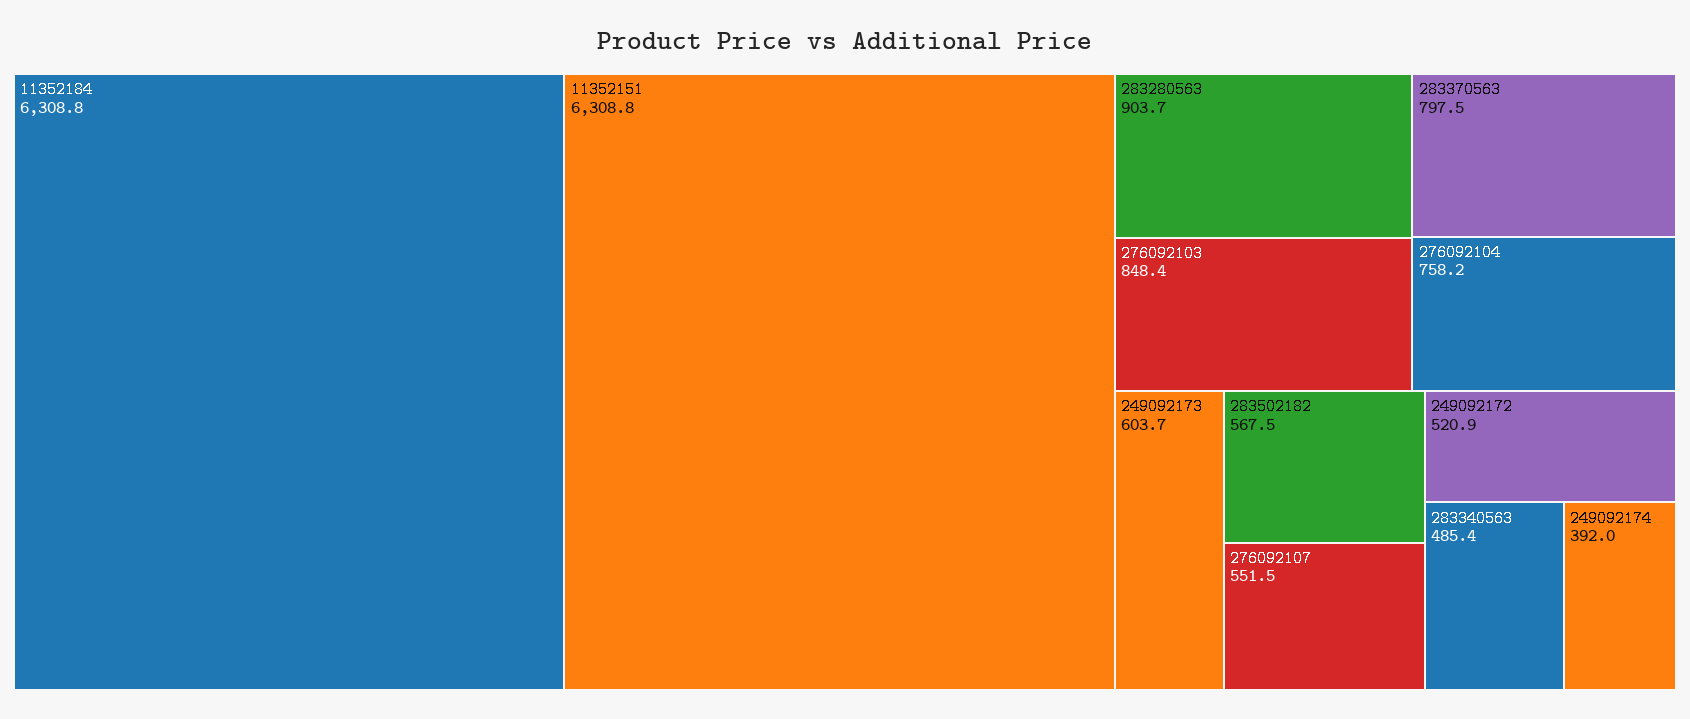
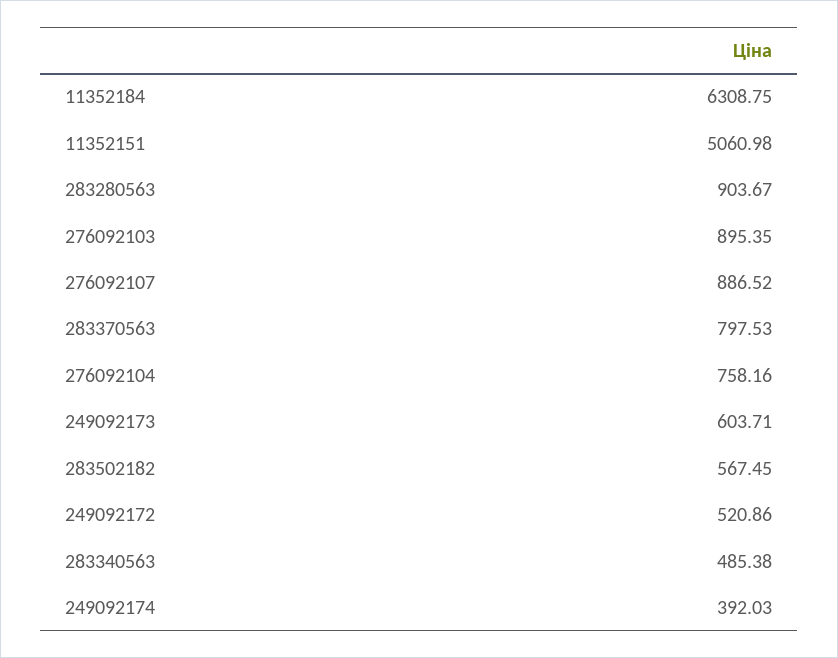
11352151: 6308.8 -> 5060.98
276092103: 848.4 -> 895.35
276092107: 551.5 -> 886.52

